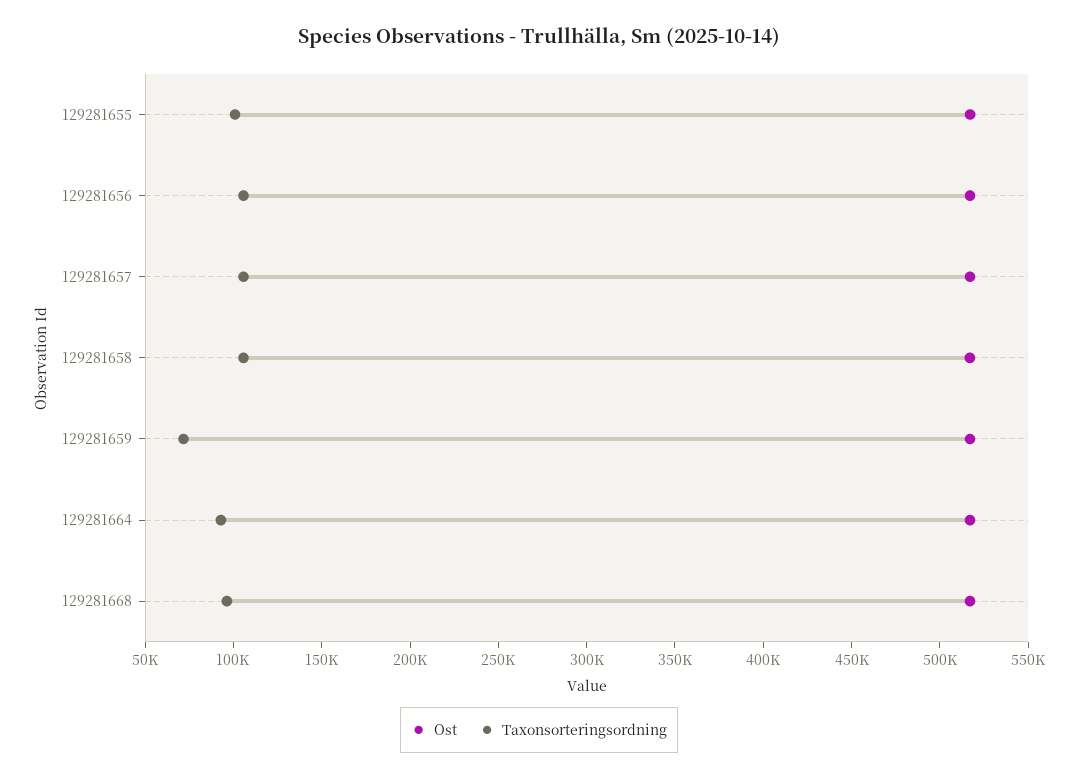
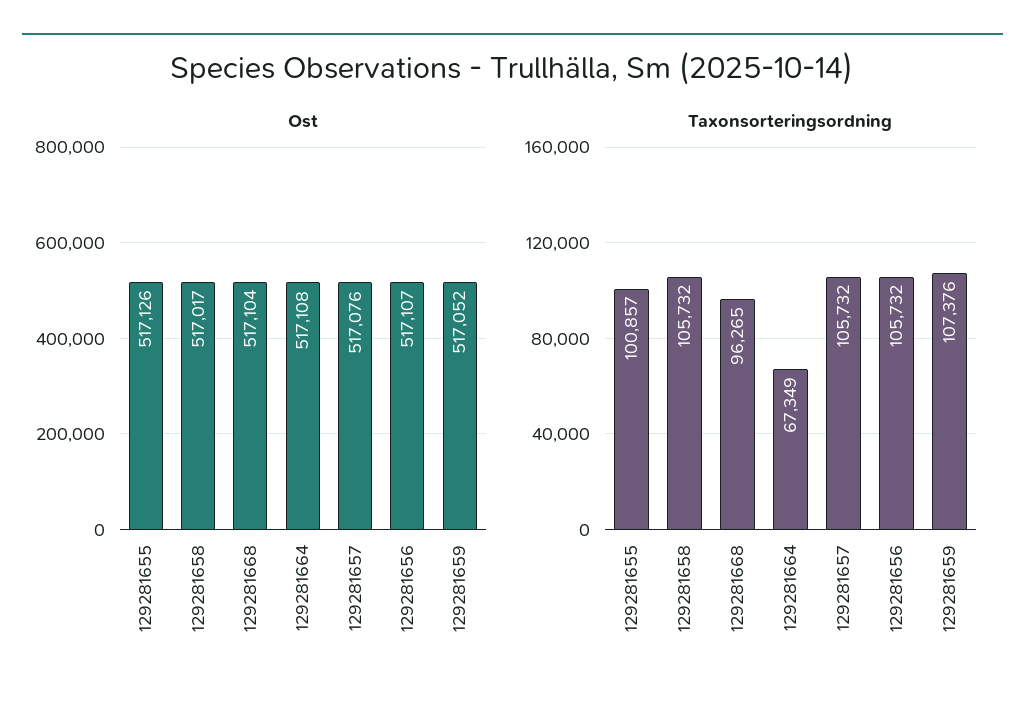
Taxonsorteringsordning, 129281659: 70000 -> 107376
Taxonsorteringsordning, 129281664: 90000 -> 67349

